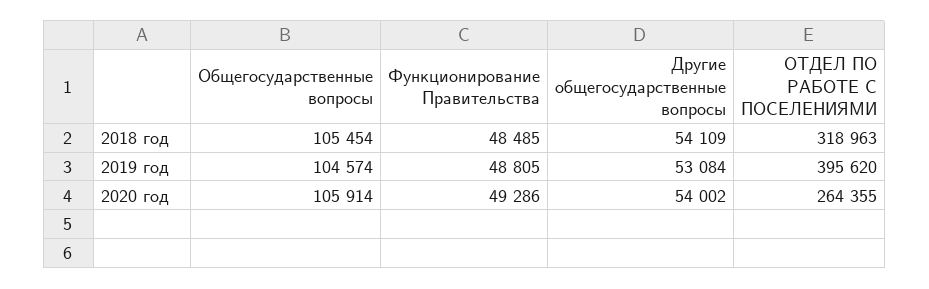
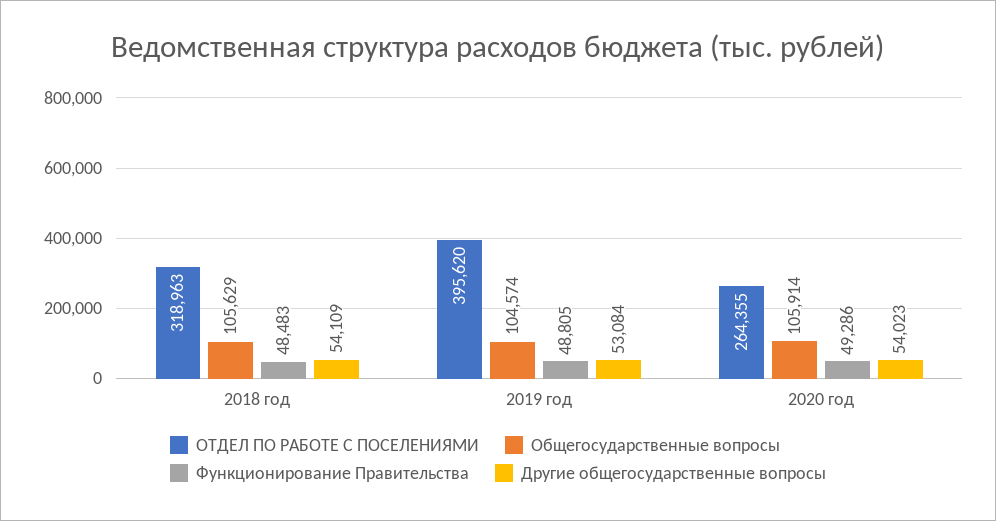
Общегосударственные вопросы, 2018 год: 105454 -> 105629
Функционирование Правительства, 2018 год: 48485 -> 48483
Другие общегосударственные вопросы, 2020 год: 54002 -> 54023

